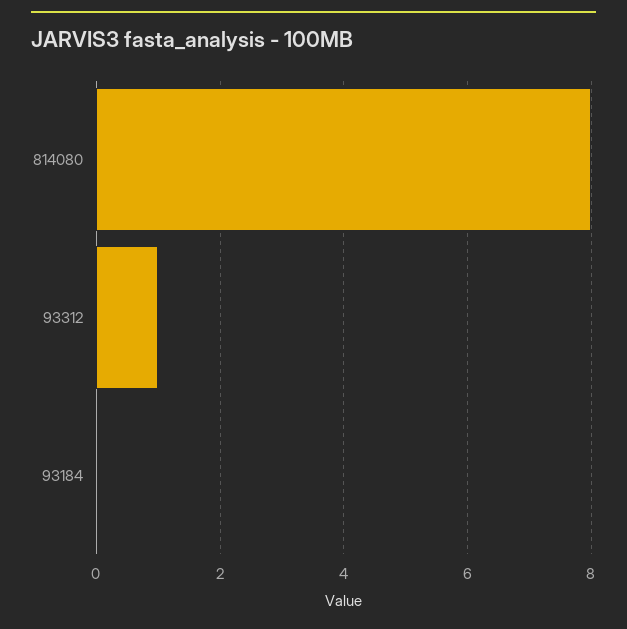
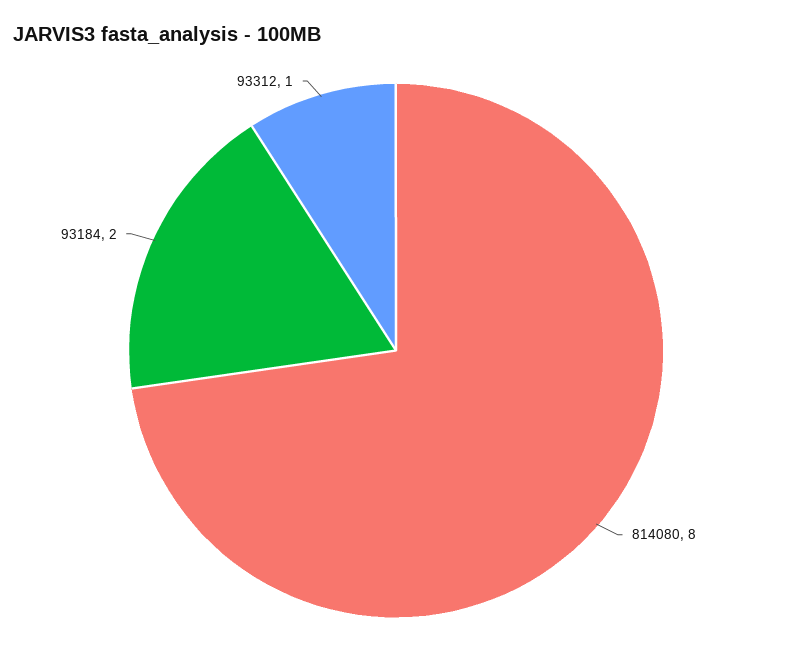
93184: 0 -> 2

